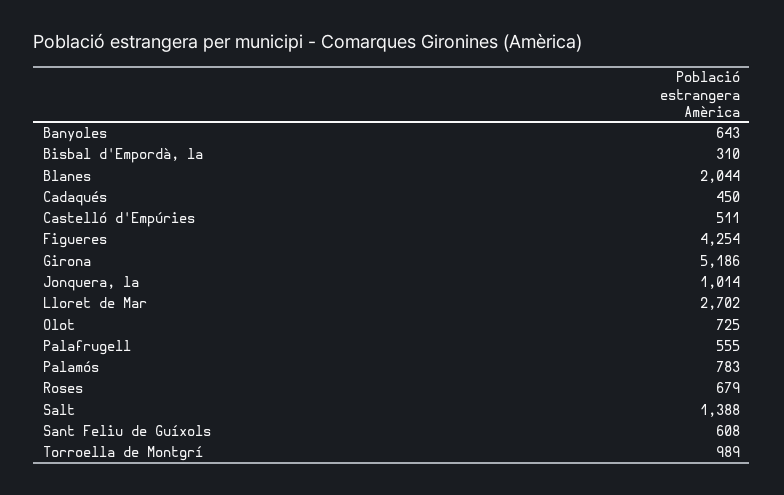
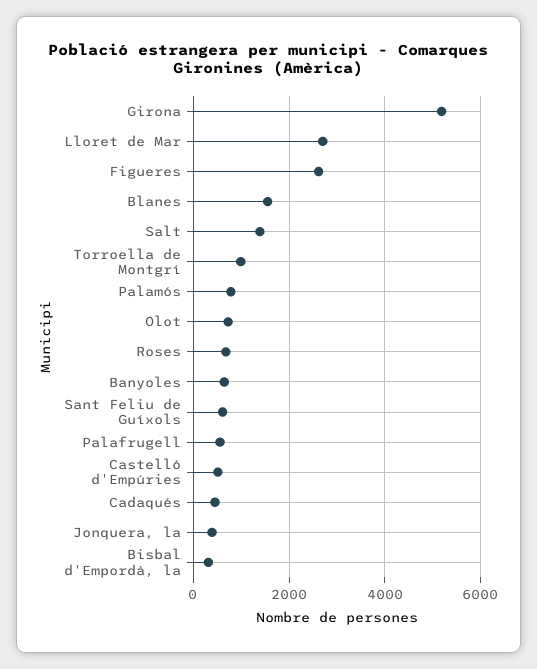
Blanes: 2044 -> 1600
Figueres: 4254 -> 2600
Jonquera, la: 1014 -> 400

